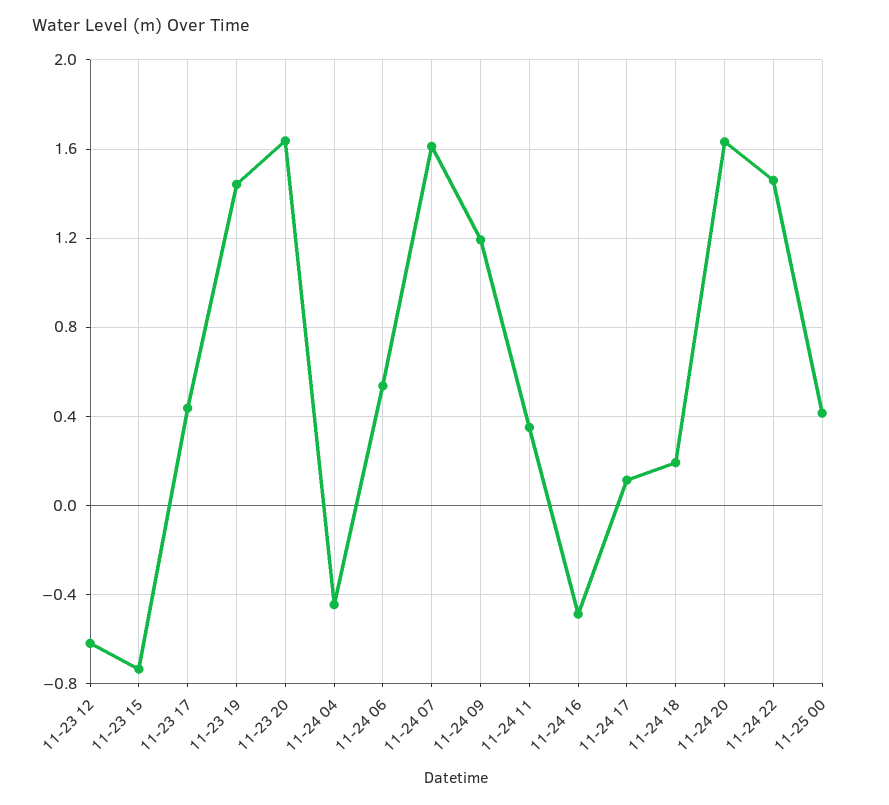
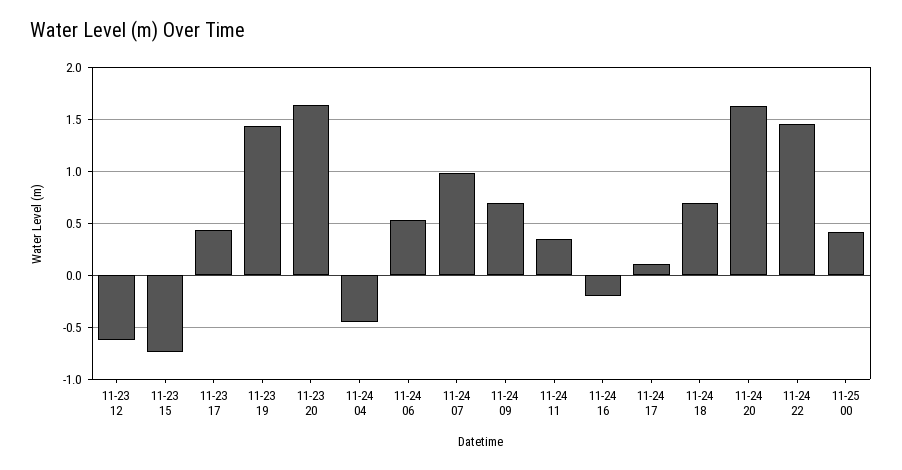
11-24 07: 1.6 -> 1
11-24 09: 1.2 -> 0.7
11-24 16: -0.5 -> -0.2
11-24 18: 0.2 -> 0.7

